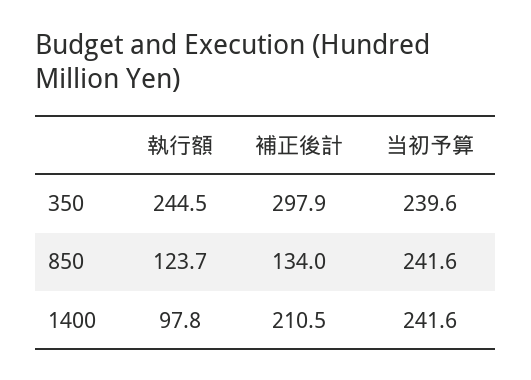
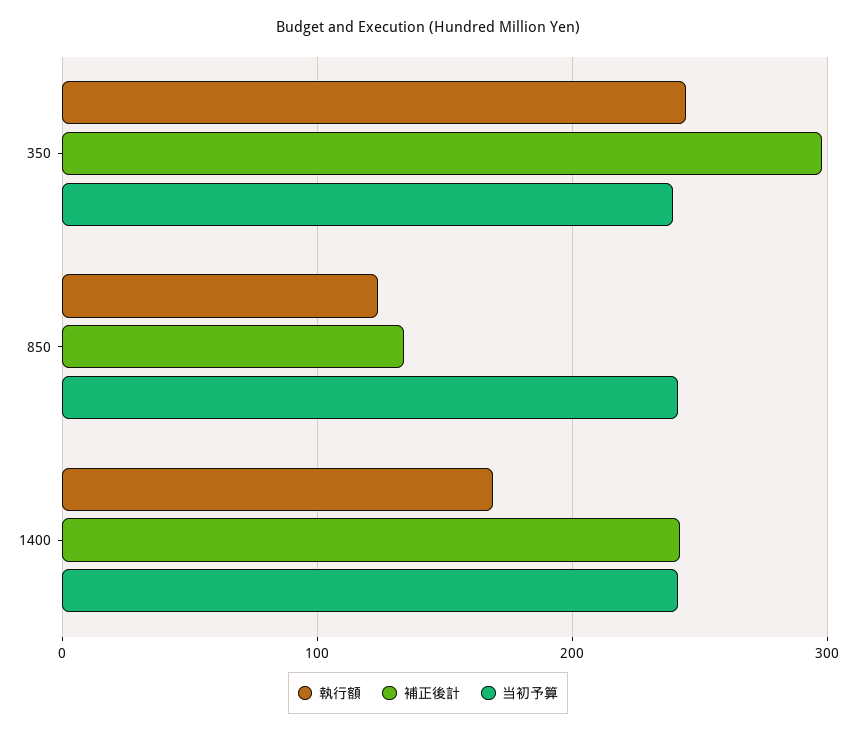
執行額, 1400: 97.8 -> 170
補正後計, 1400: 210.5 -> 240

